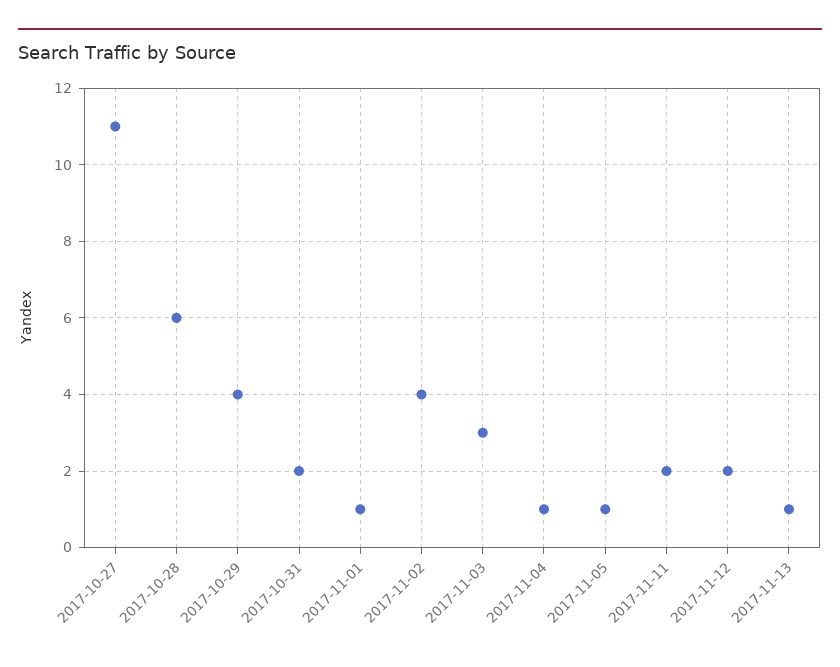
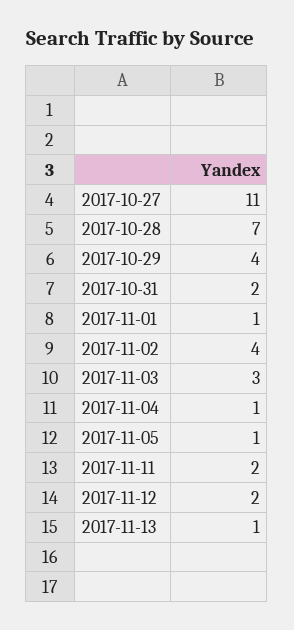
2017-10-28: 6 -> 7

